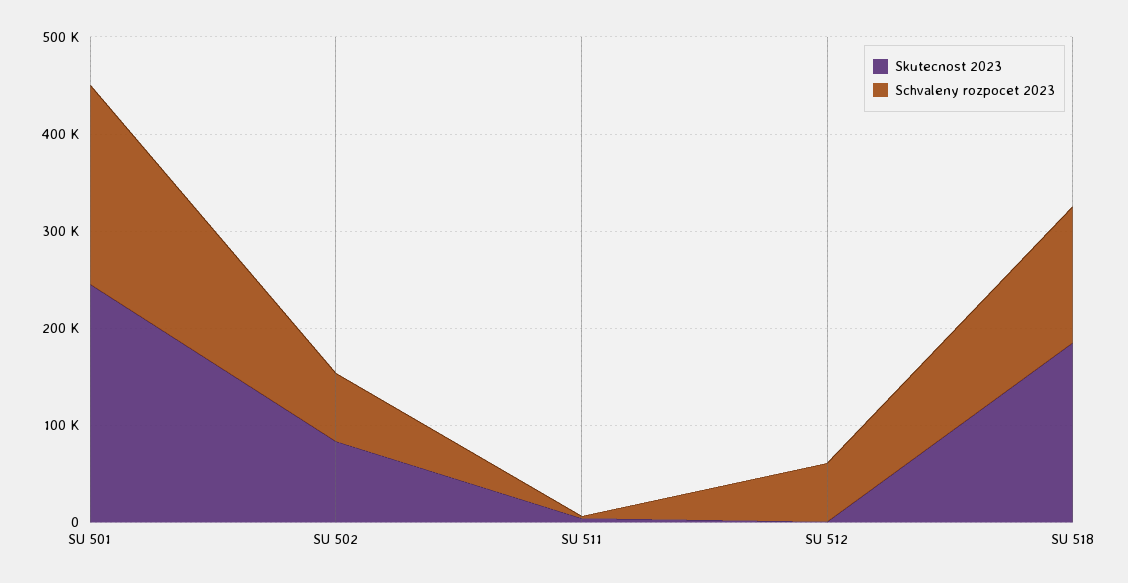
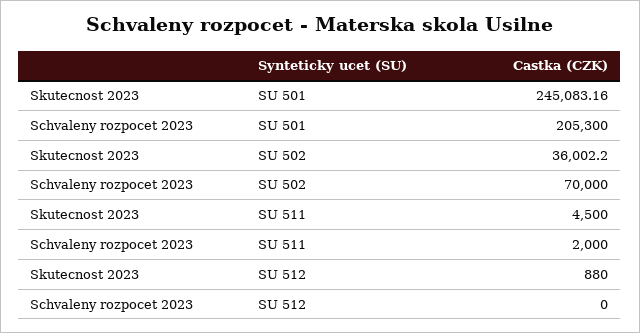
Skutecnost 2023, SU 502: 80000 -> 36002.2
Schvaleny rozpocet 2023, SU 512: 60000 -> 0
Skutecnost 2023, SU 518: 180000 -> none
Schvaleny rozpocet 2023, SU 518: 140000 -> none

